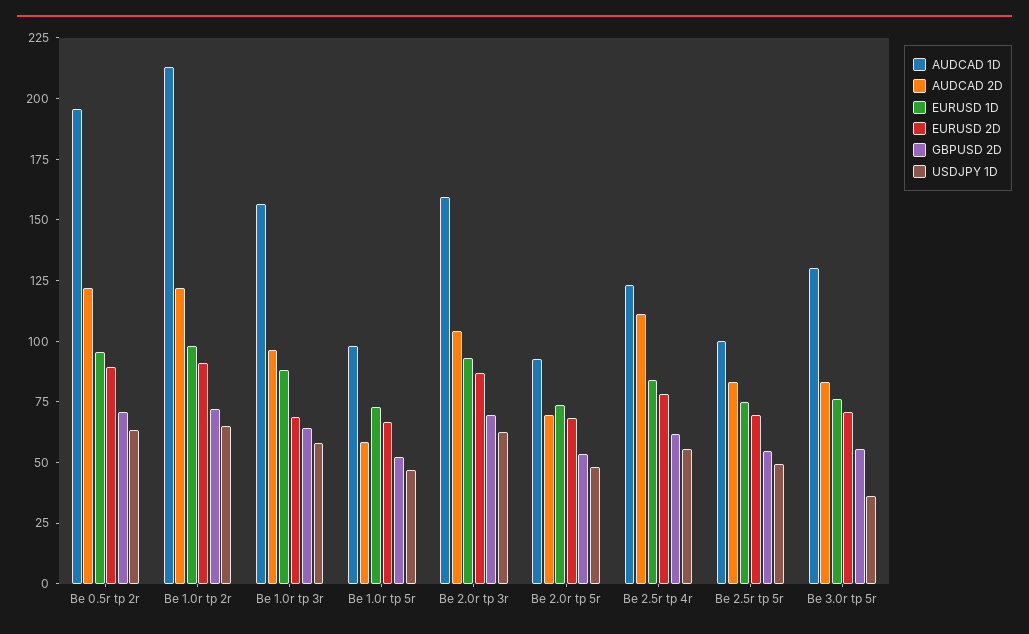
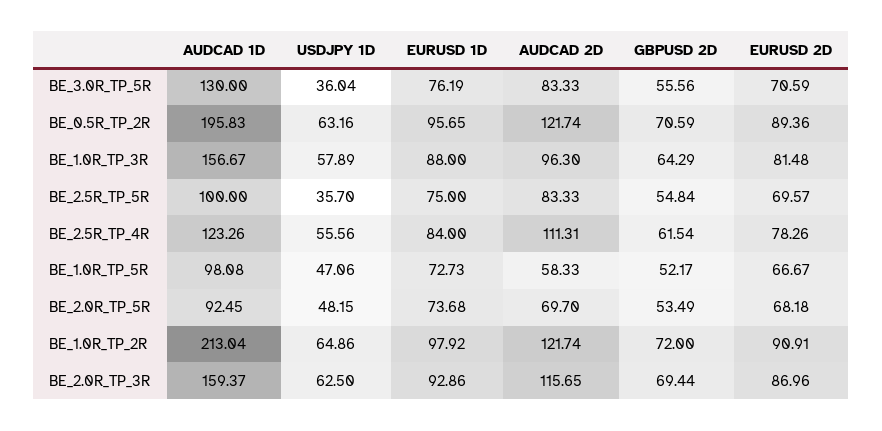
EURUSD 2D, Be 1.0r tp 3r: 70 -> 81.48
AUDCAD 2D, Be 2.0r tp 3r: 105 -> 115.65
USDJPY 1D, Be 2.5r tp 5r: 50 -> 35.7

